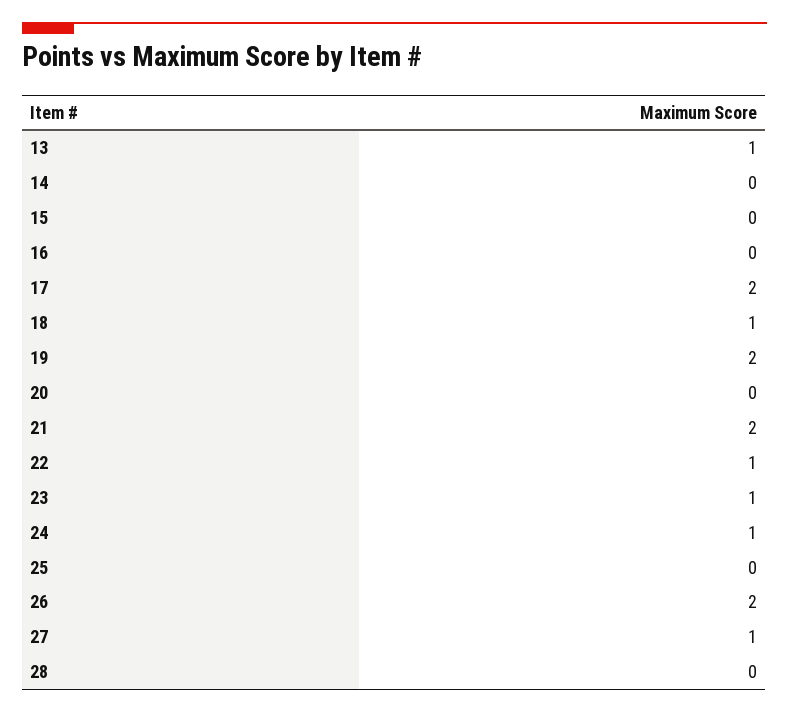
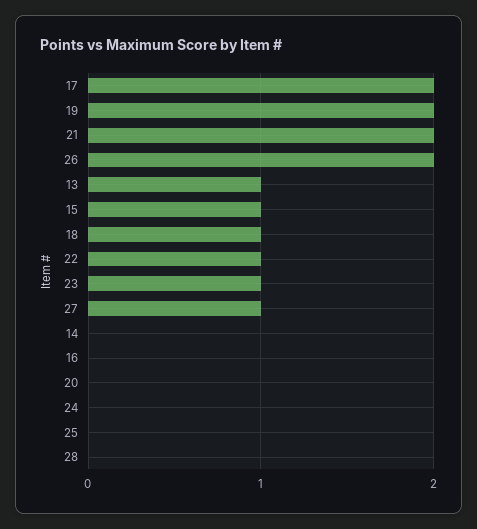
15: 0 -> 1
24: 1 -> 0

